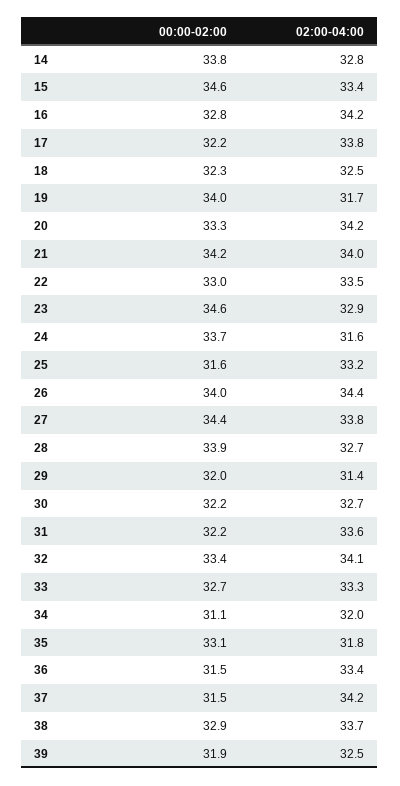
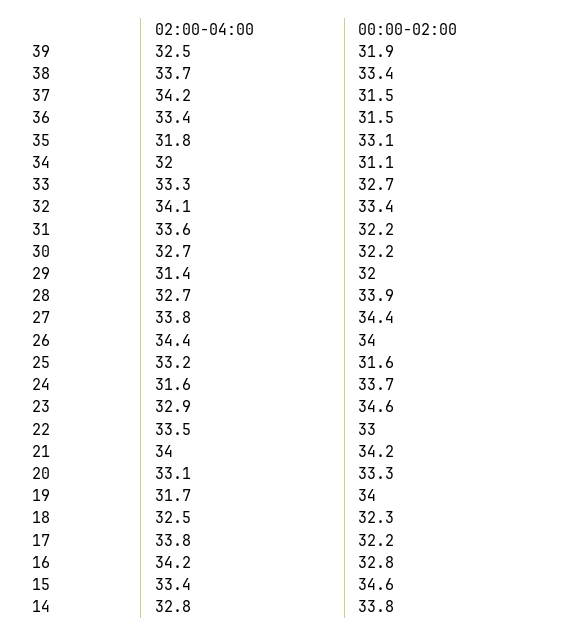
02:00-04:00, 20: 34.2 -> 33.1
00:00-02:00, 38: 32.9 -> 33.4

